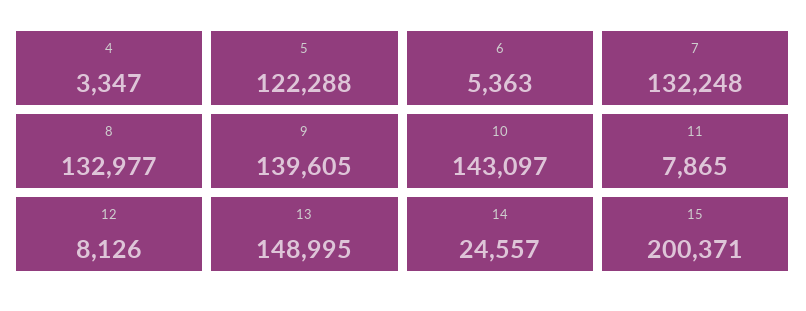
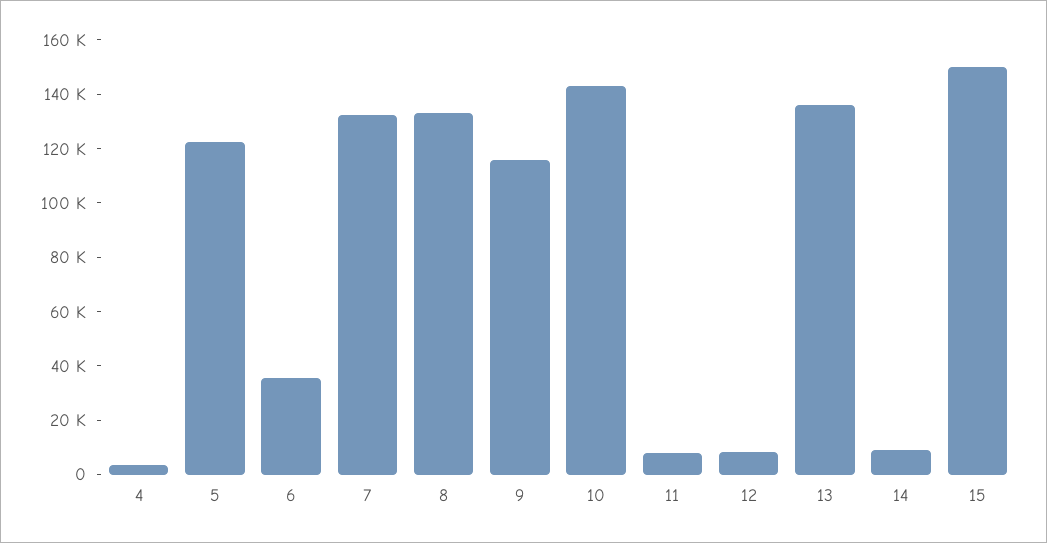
6: 5363 -> 35000
9: 139605 -> 115000
13: 148995 -> 135000
14: 24557 -> 10000
15: 200371 -> 150000

